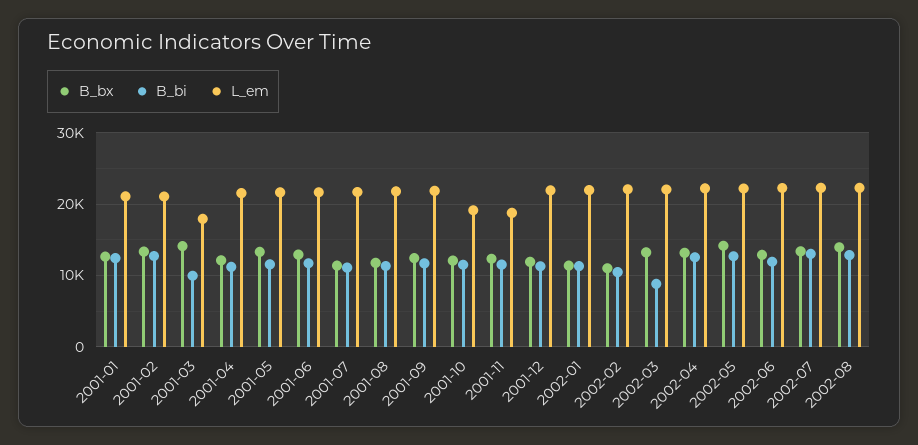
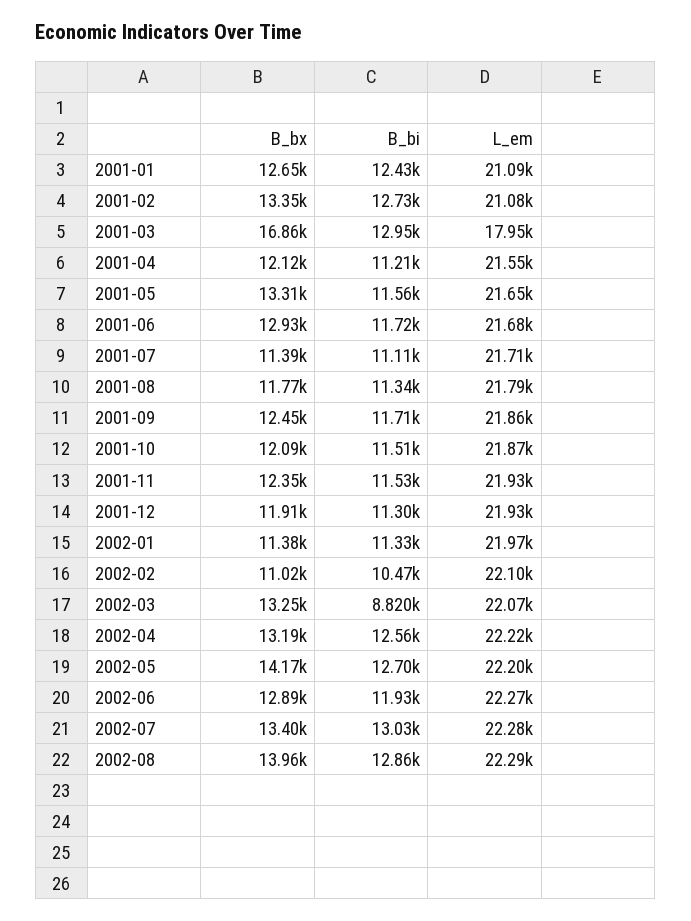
B_bx, 2001-03: 14000 -> 16860
B_bi, 2001-03: 10000 -> 12950
L_em, 2001-10: 19000 -> 21870
L_em, 2001-11: 19000 -> 21930

